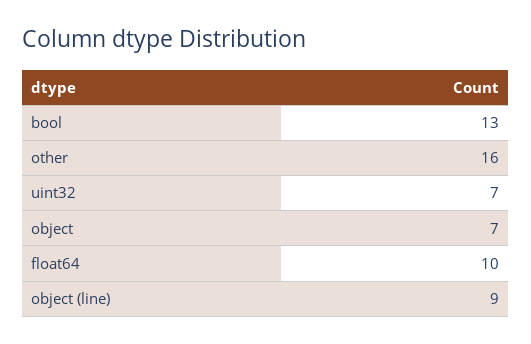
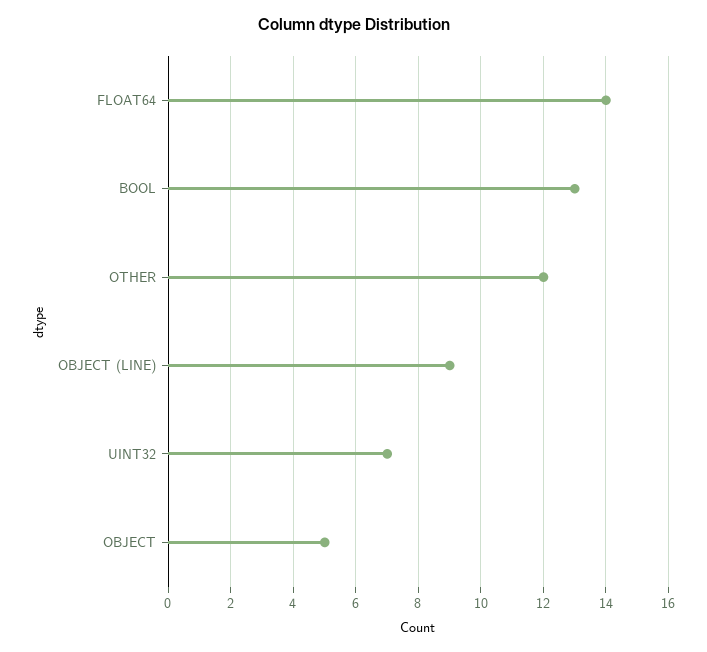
other: 16 -> 12
object: 7 -> 5
float64: 10 -> 14

